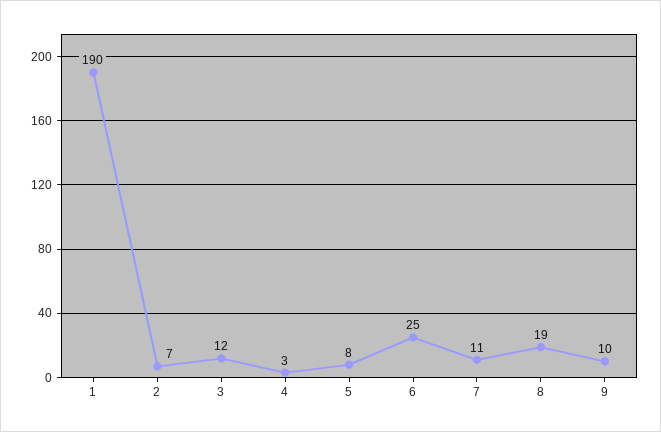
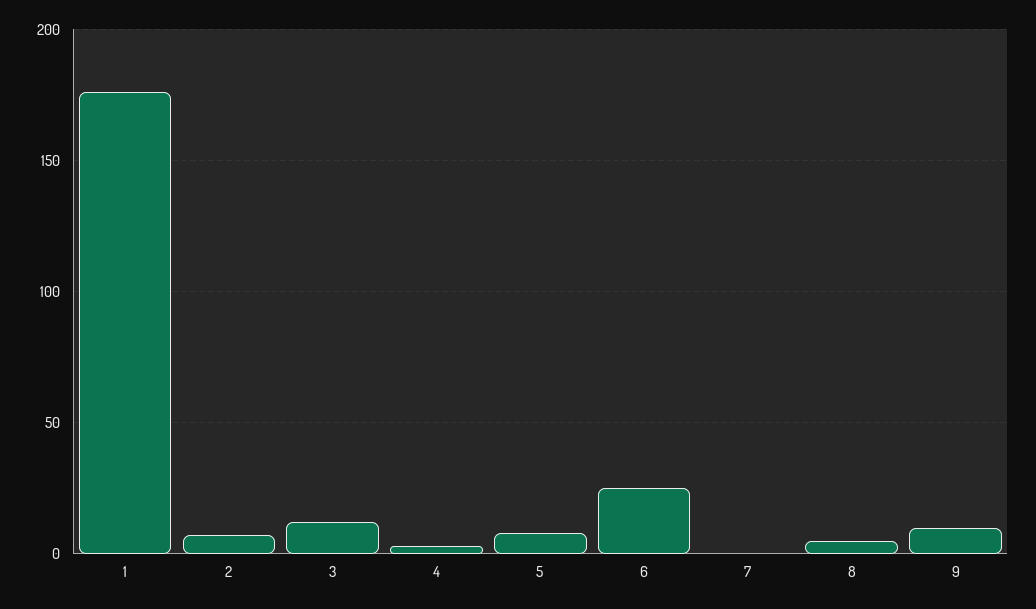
1: 190 -> 175
7: 11 -> 0
8: 19 -> 5

